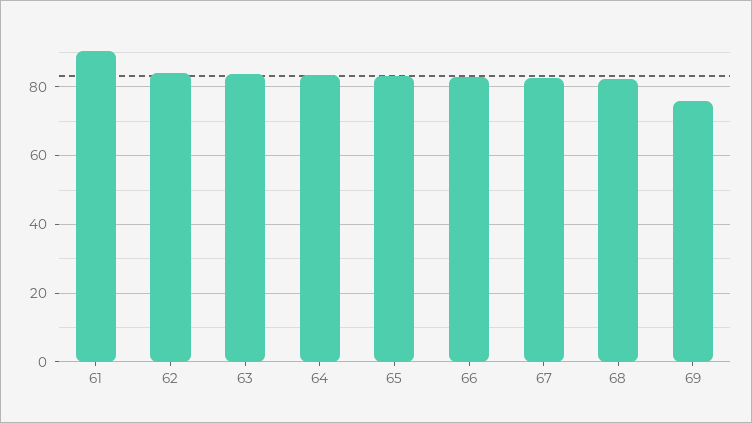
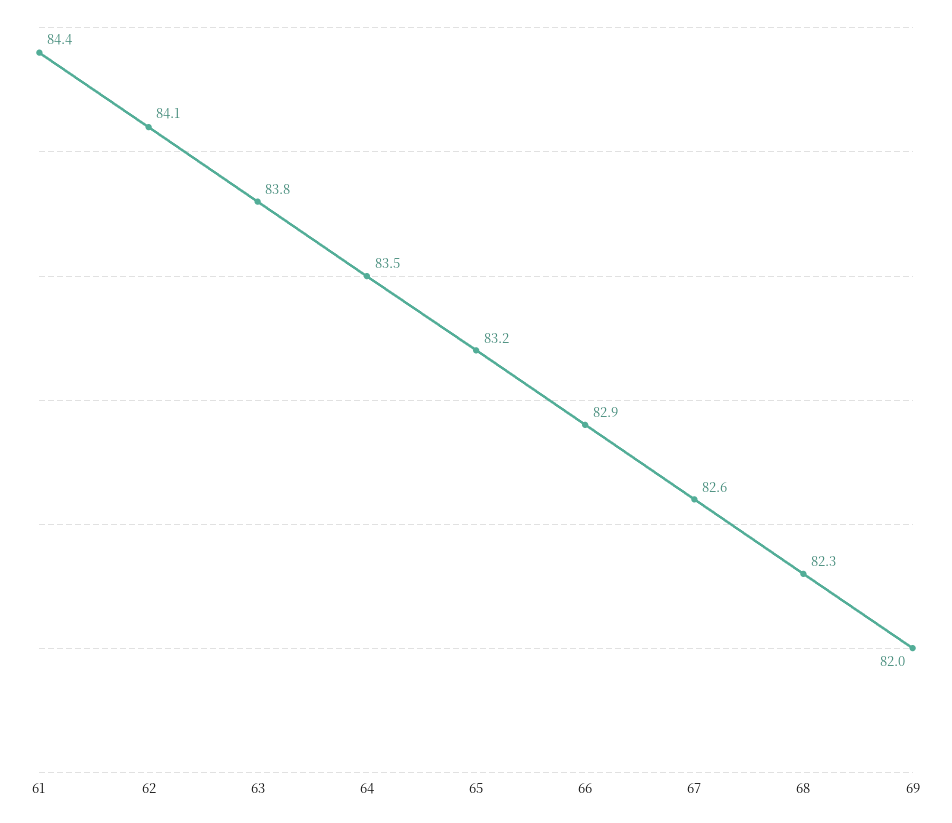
61: 90 -> 84.4
69: 76 -> 82

